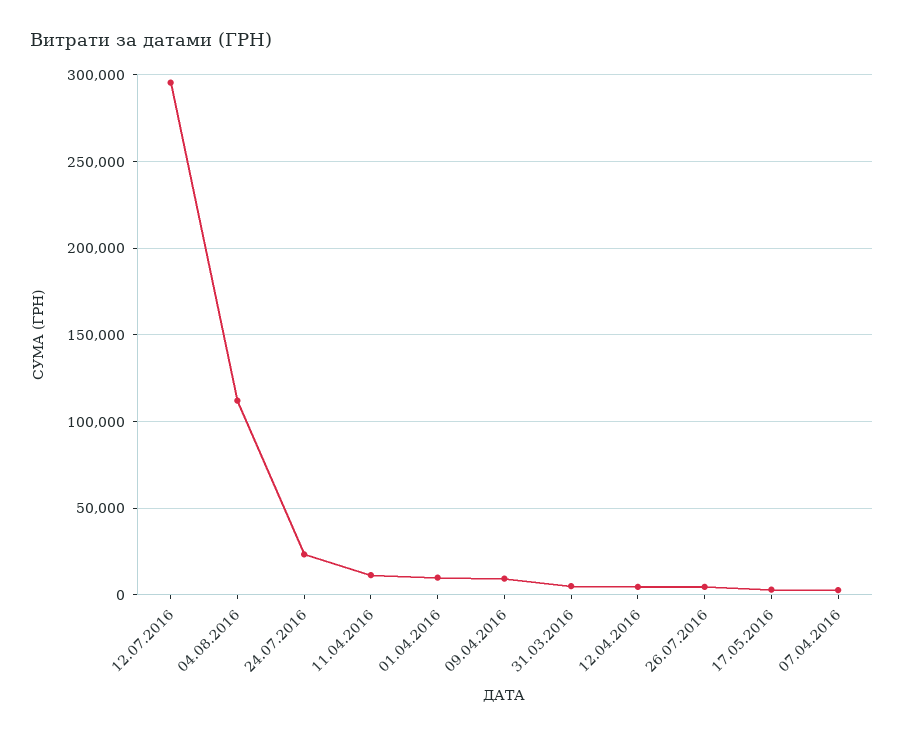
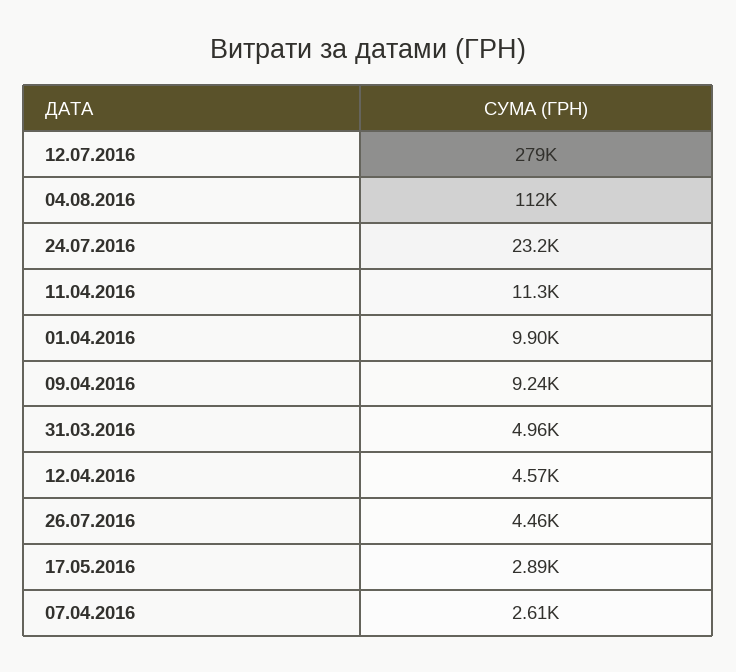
12.07.2016: 295000 -> 279000

